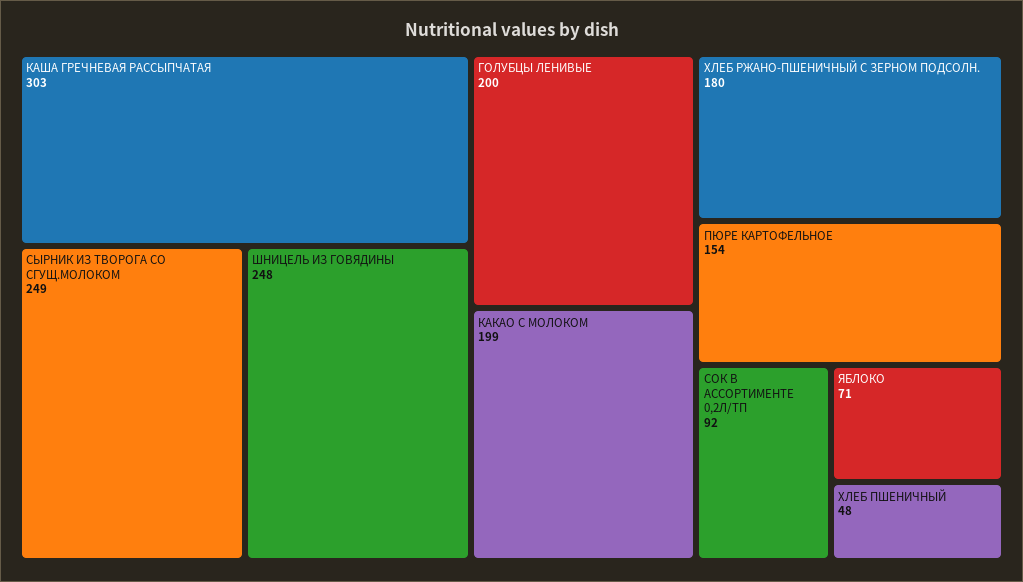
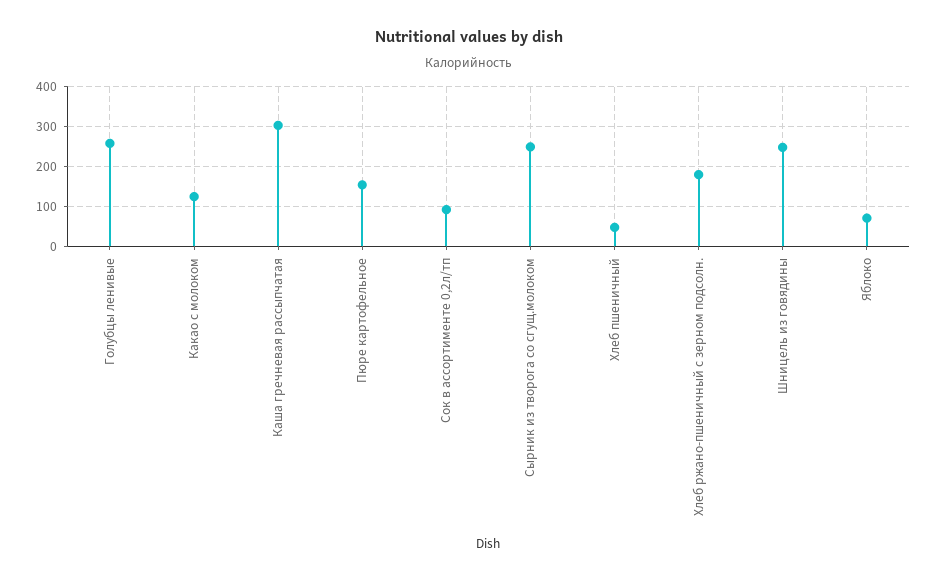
ГОЛУБЦЫ ЛЕНИВЫЕ: 200 -> 260
КАКАО С МОЛОКОМ: 199 -> 120

